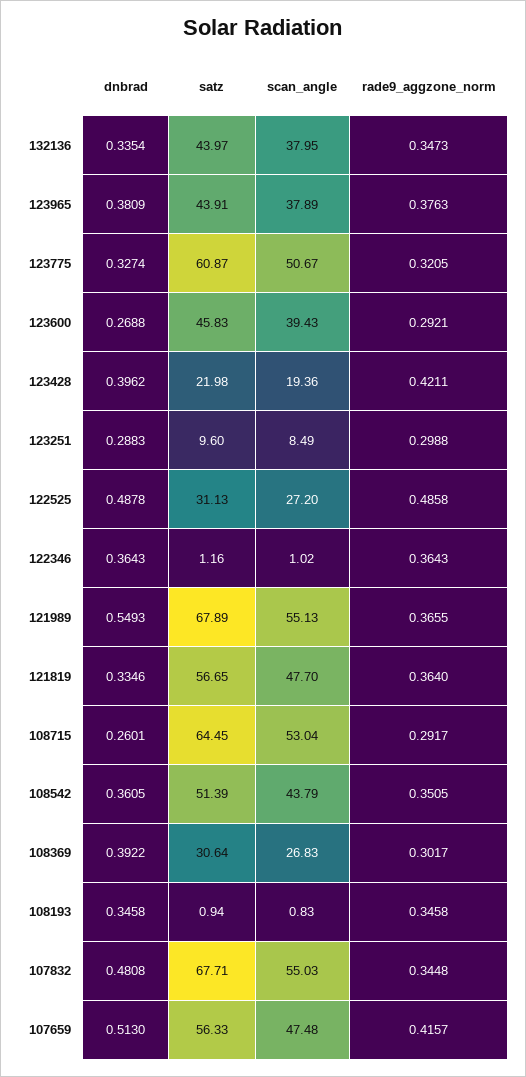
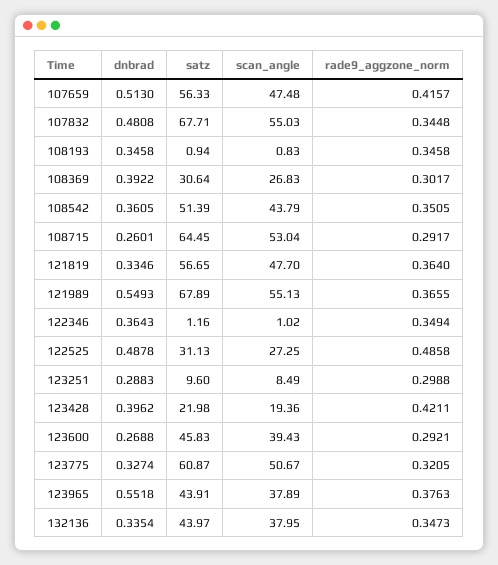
dnbrad, 123965: 0.3809 -> 0.5518
scan_angle, 122525: 27.2 -> 27.25
rade9_aggzone_norm, 122346: 0.3643 -> 0.3494

